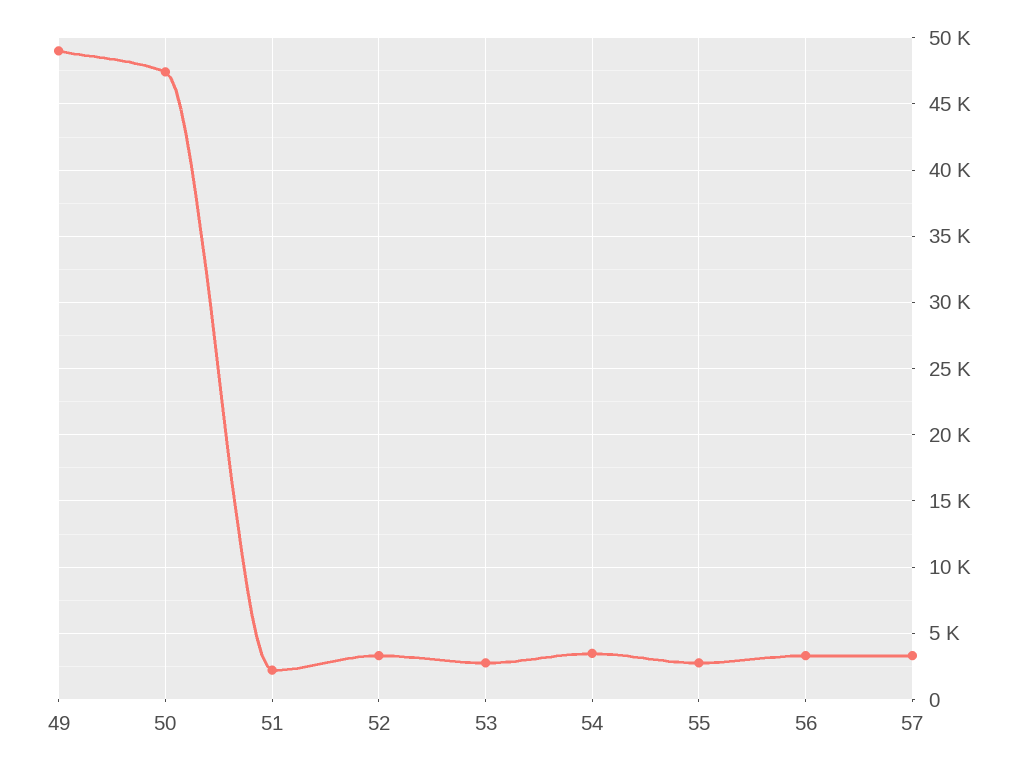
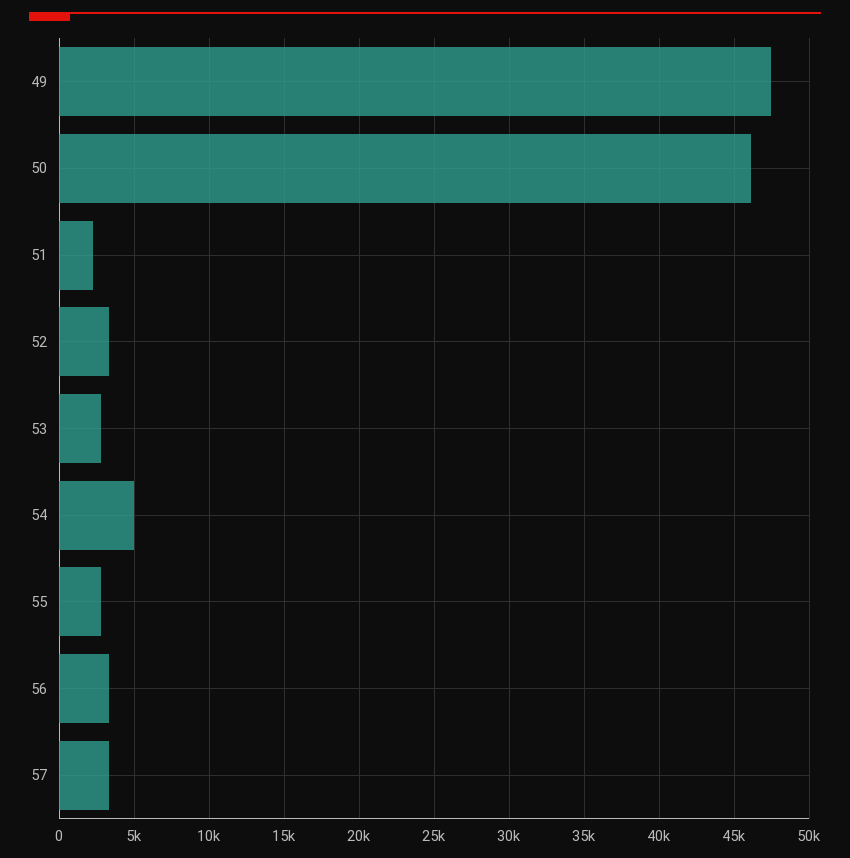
49: 49000 -> 47500
50: 47500 -> 46000
54: 3500 -> 5000

